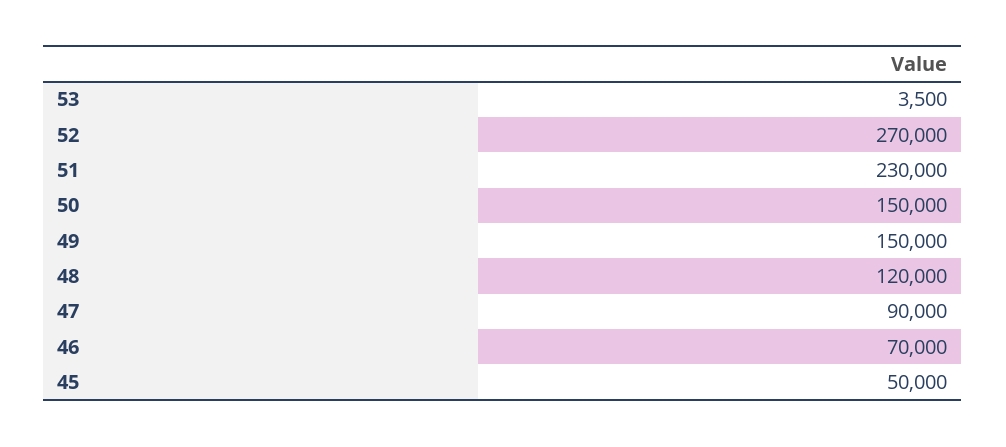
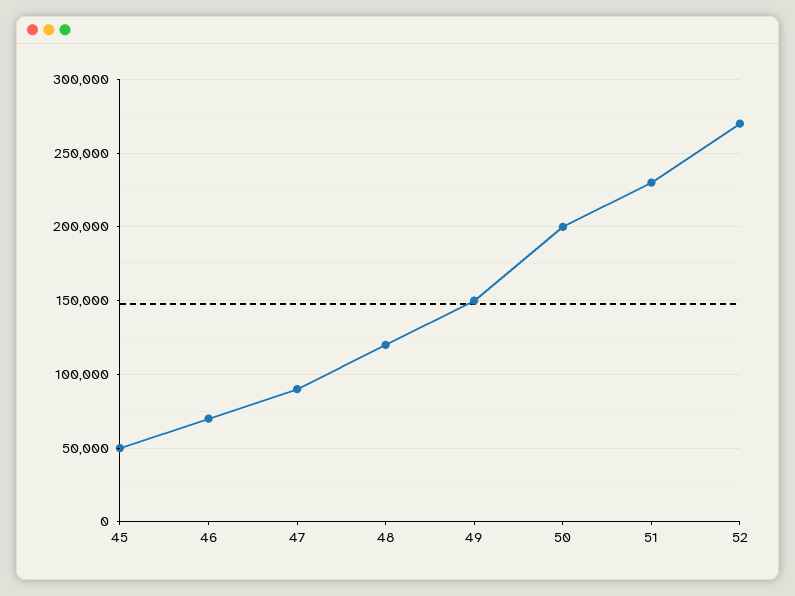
53: 3500 -> none
50: 150000 -> 200000

